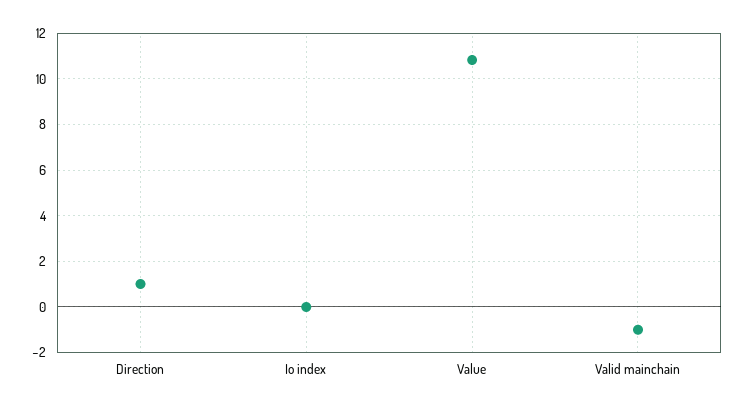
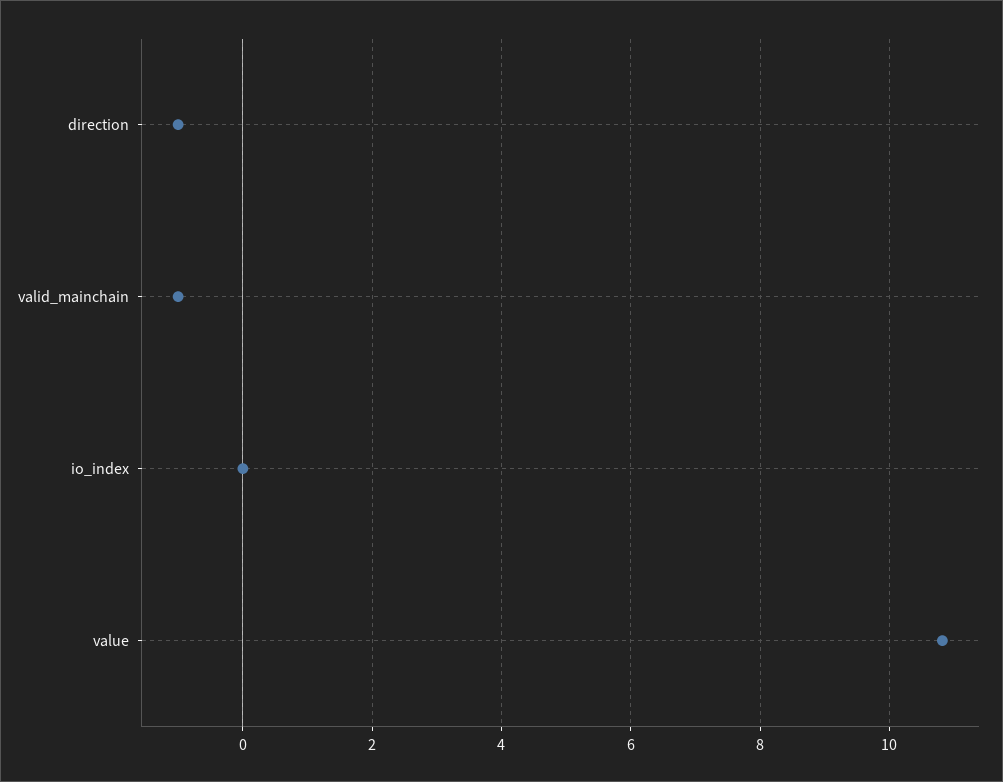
Direction: 1 -> -1

